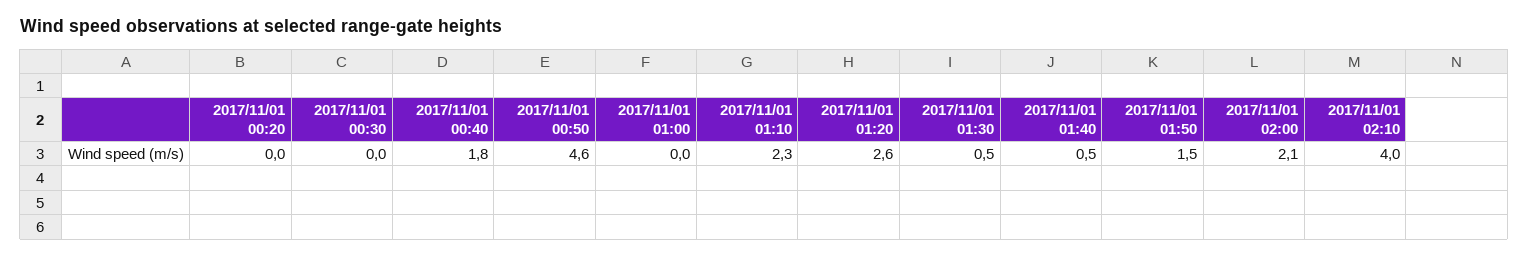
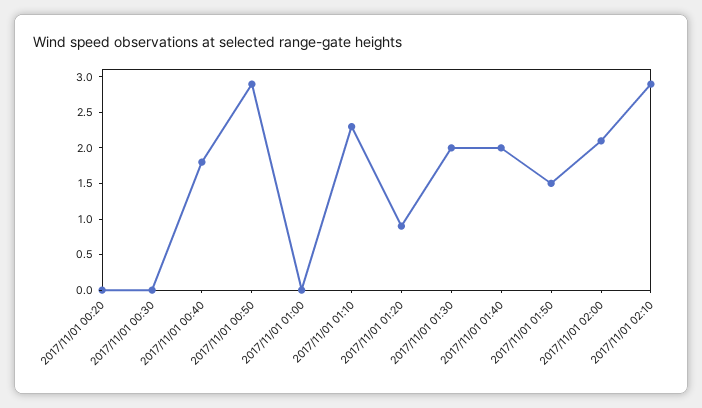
2017/11/01 00:50: 4.6 -> 3
2017/11/01 01:20: 2.6 -> 1
2017/11/01 01:30: 0.5 -> 2
2017/11/01 01:40: 0.5 -> 2
2017/11/01 02:10: 4 -> 3

